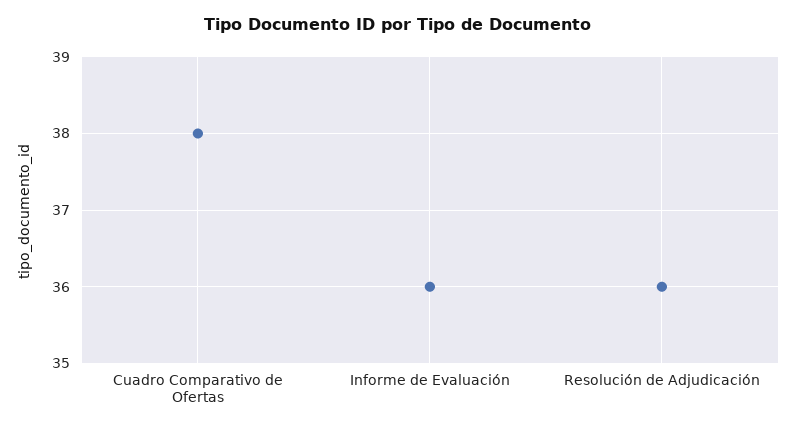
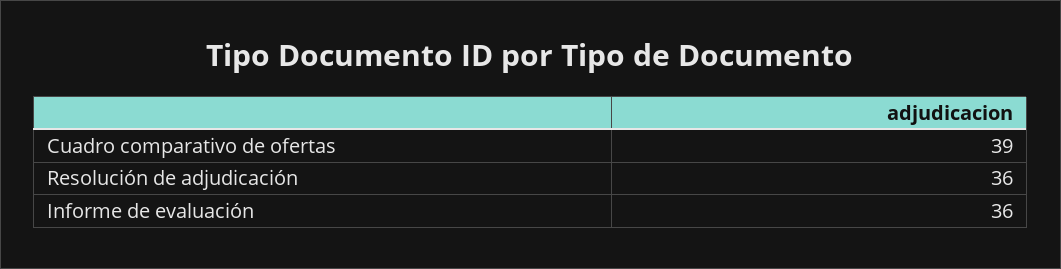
Cuadro Comparativo de Ofertas: 38 -> 39

